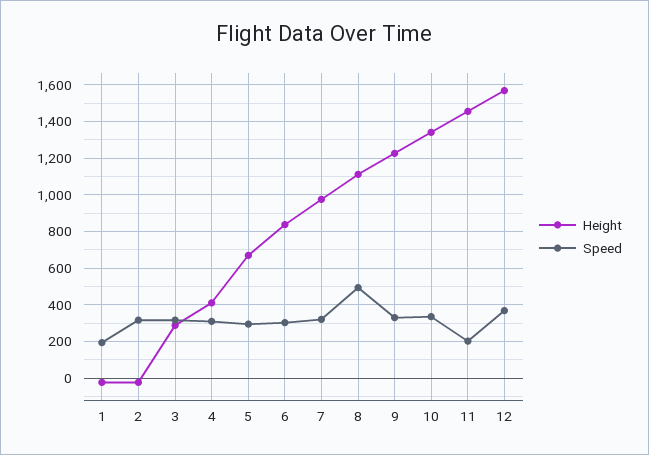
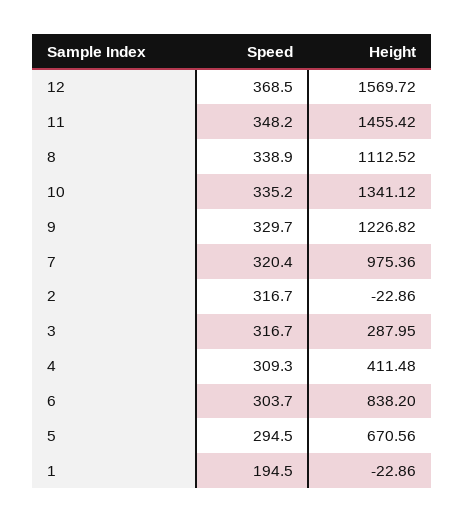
Speed, 8: 500 -> 338.9
Speed, 11: 200 -> 348.2

